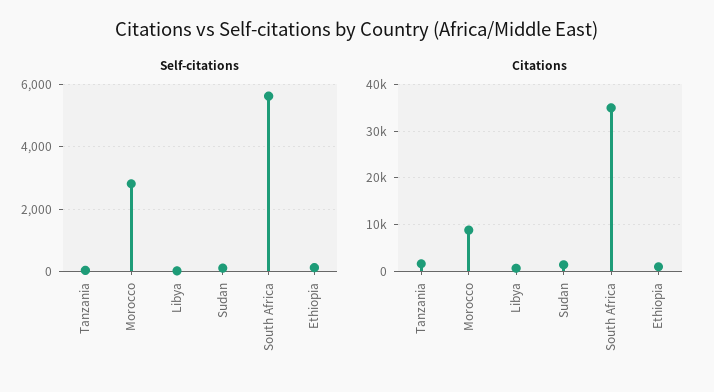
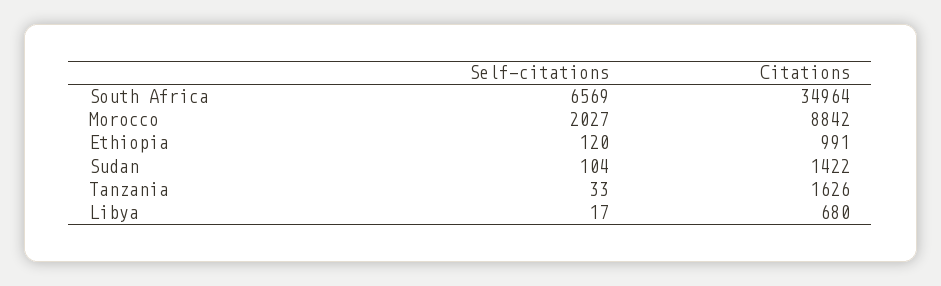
Self-citations, Morocco: 2800 -> 2027
Self-citations, South Africa: 5600 -> 6569

